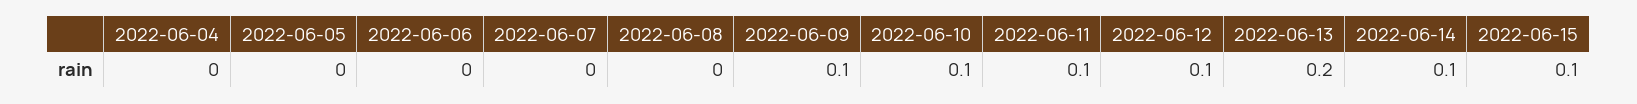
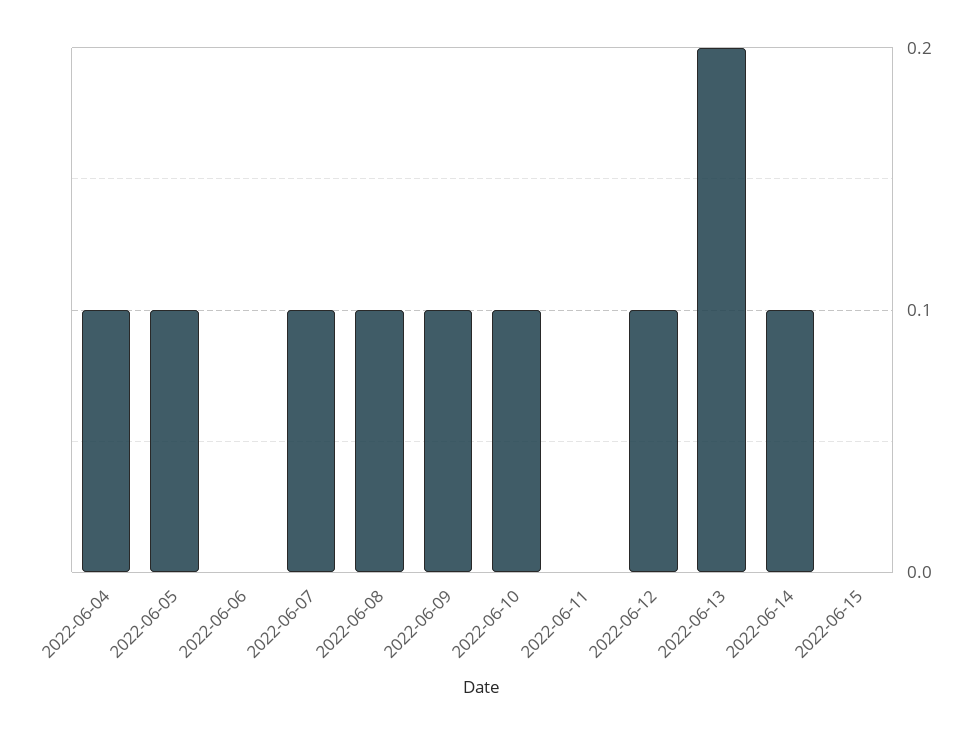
2022-06-04: 0 -> 0.1
2022-06-05: 0 -> 0.1
2022-06-07: 0 -> 0.1
2022-06-08: 0 -> 0.1
2022-06-11: 0.1 -> 0
2022-06-15: 0.1 -> 0

